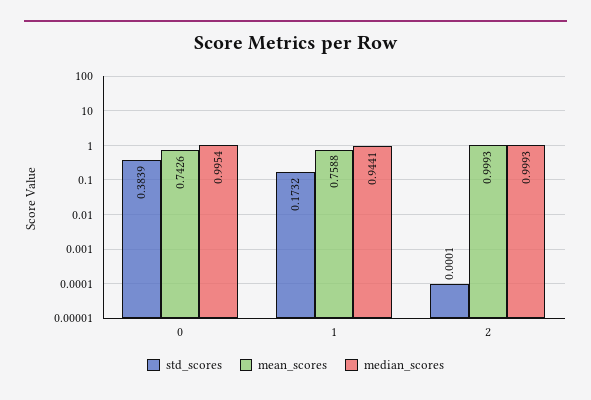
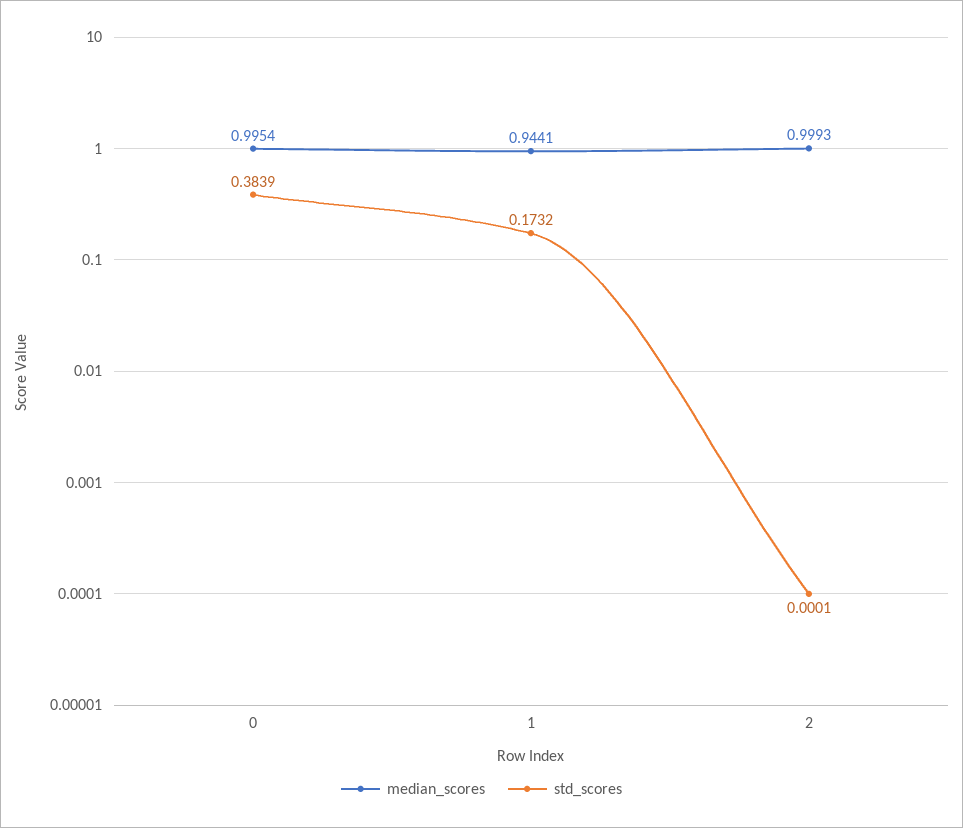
mean_scores, 0: 0.7426 -> none
mean_scores, 1: 0.7588 -> none
mean_scores, 2: 0.9993 -> none

